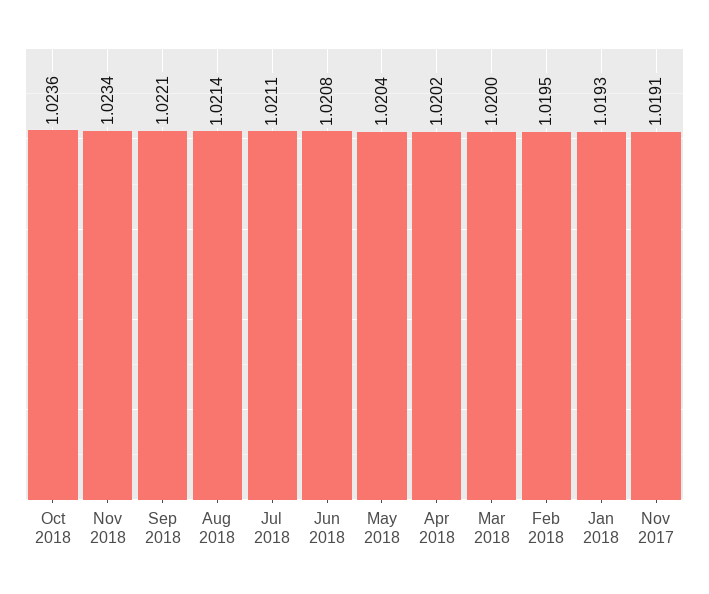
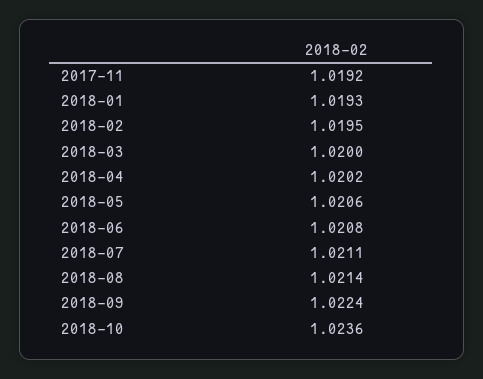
Nov 2018: 1.0234 -> none
Sep 2018: 1.0221 -> 1.0224
May 2018: 1.0204 -> 1.0206
Nov 2017: 1.0191 -> 1.0192

